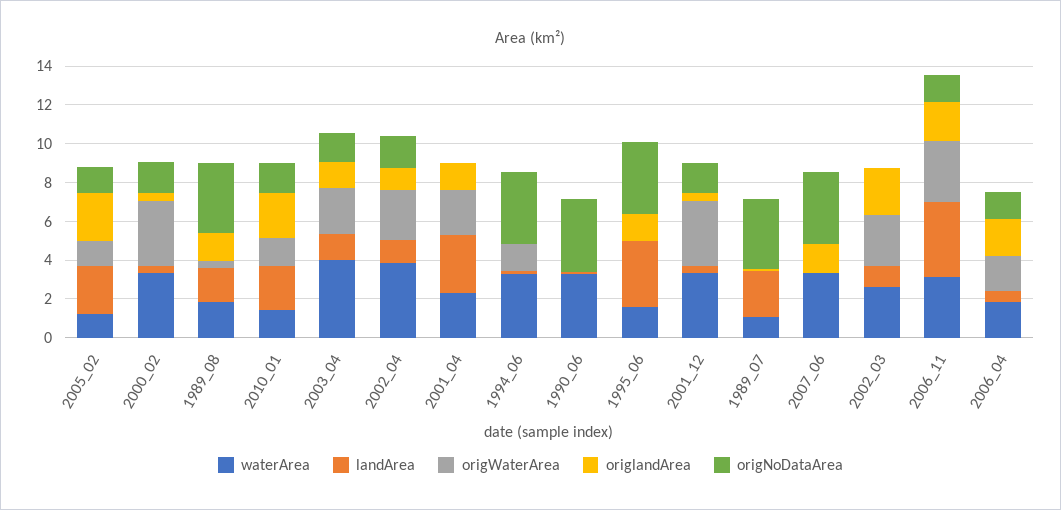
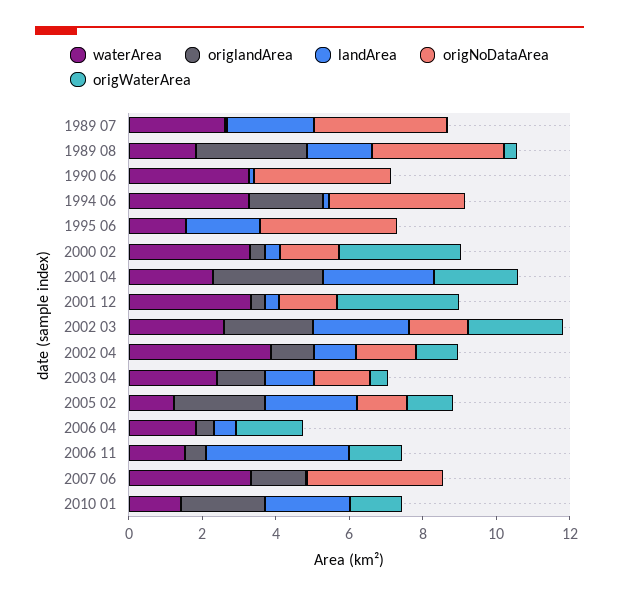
origlandArea, 1989_08: 1.5 -> 3
origNoDataArea, 2010_01: 1.5 -> 0
waterArea, 2003_04: 4 -> 2.5
origWaterArea, 2003_04: 2.5 -> 0.5
origWaterArea, 2002_04: 2.5 -> 1
origlandArea, 2001_04: 1.5 -> 3
origWaterArea, 1994_06: 1.5 -> 0
origlandArea, 1994_06: 0 -> 2
landArea, 1995_06: 3.5 -> 2
origlandArea, 1995_06: 1.5 -> 0
waterArea, 1989_07: 1 -> 2.5
landArea, 2002_03: 1 -> 2.5
origNoDataArea, 2002_03: 0 -> 1.5
waterArea, 2006_11: 3 -> 1.5
origWaterArea, 2006_11: 3 -> 1.5
origlandArea, 2006_11: 2 -> 0.5
origNoDataArea, 2006_11: 1.5 -> 0
origlandArea, 2006_04: 2 -> 0.5
origNoDataArea, 2006_04: 1.5 -> 0

